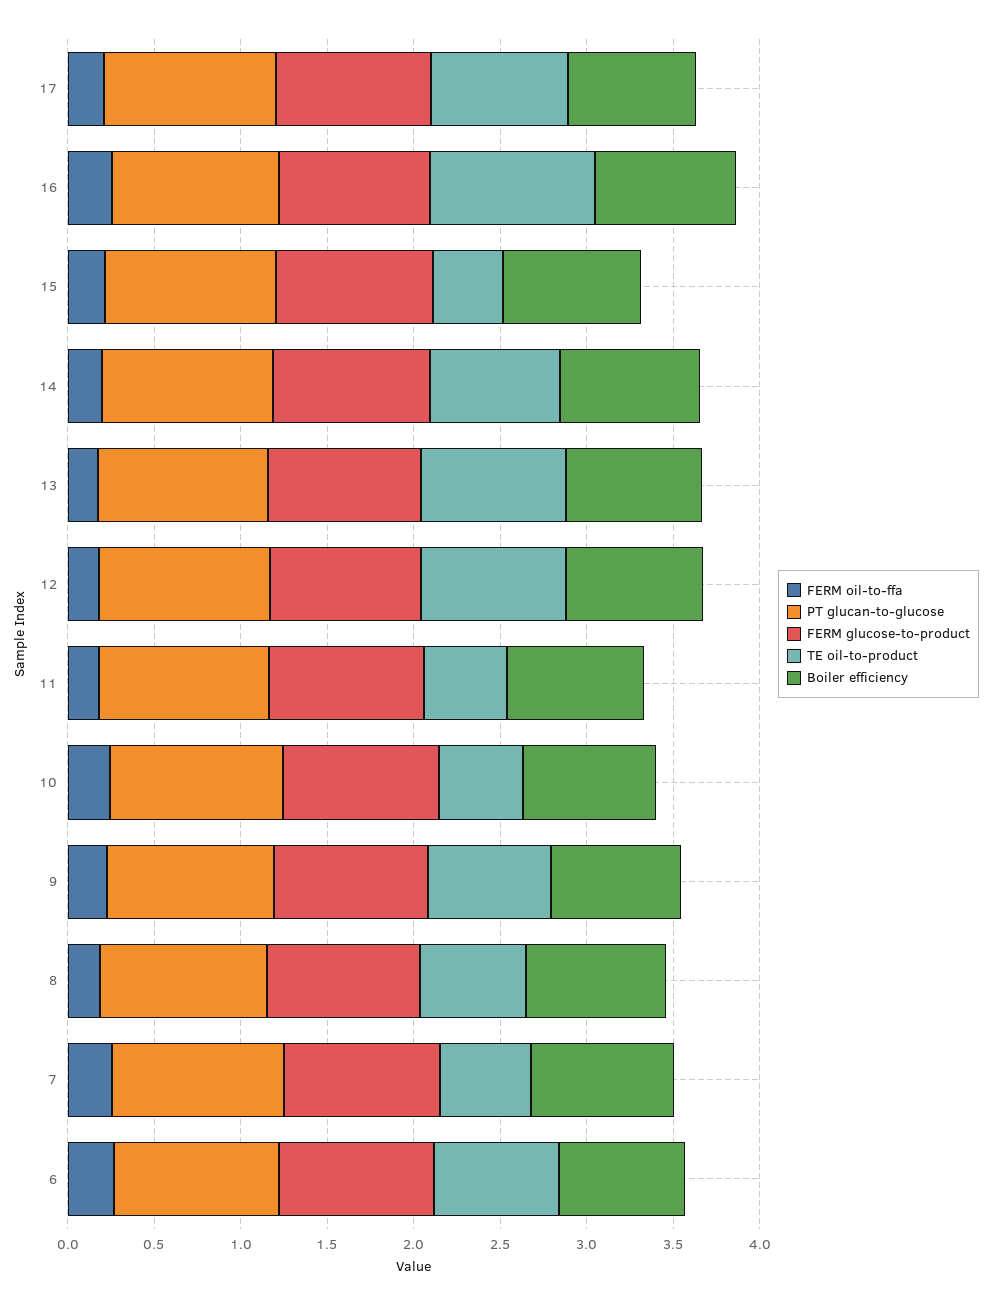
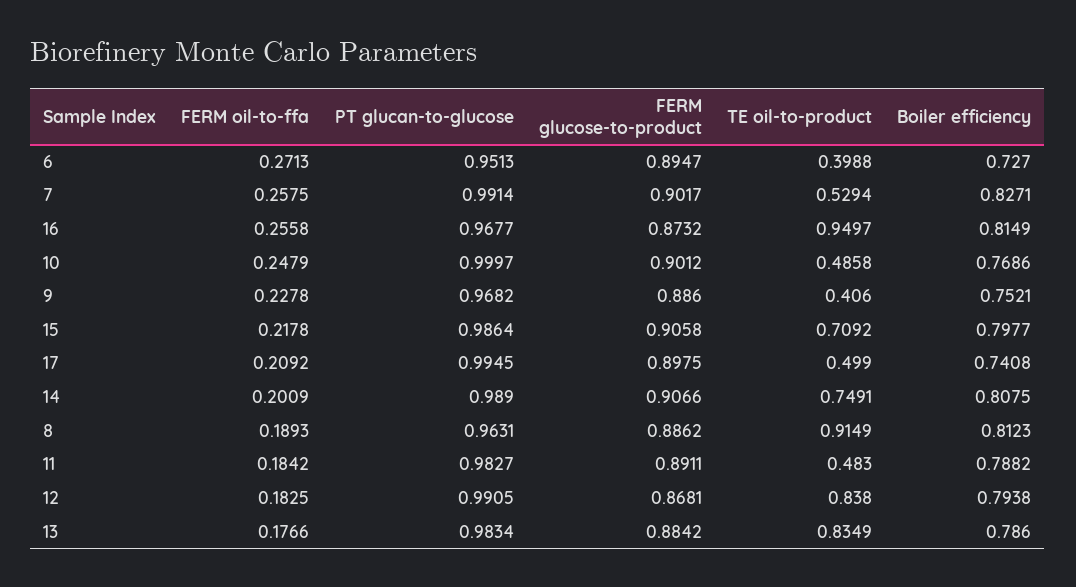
TE oil-to-product, 17: 0.8 -> 0.499
TE oil-to-product, 15: 0.4 -> 0.7092
TE oil-to-product, 9: 0.7 -> 0.406
TE oil-to-product, 8: 0.6 -> 0.9149
TE oil-to-product, 6: 0.7 -> 0.3988

